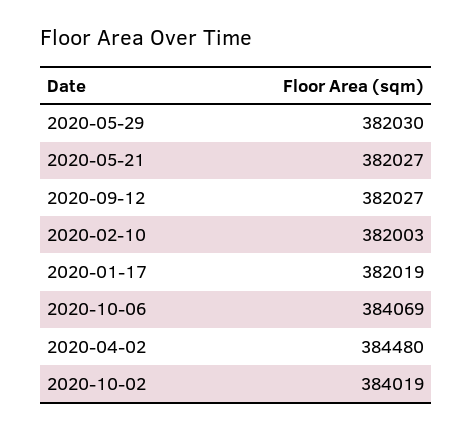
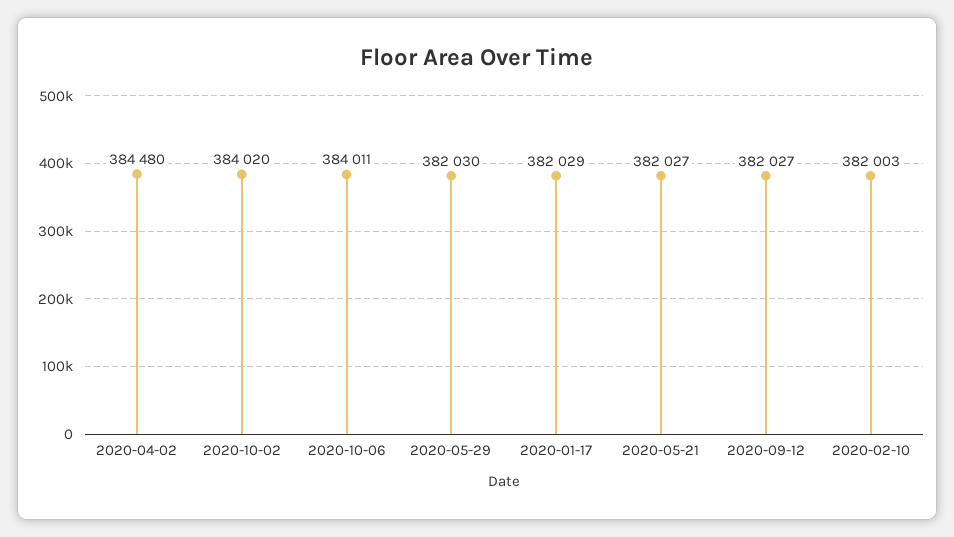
2020-01-17: 382019 -> 382029
2020-10-06: 384069 -> 384011
2020-10-02: 384019 -> 384020

